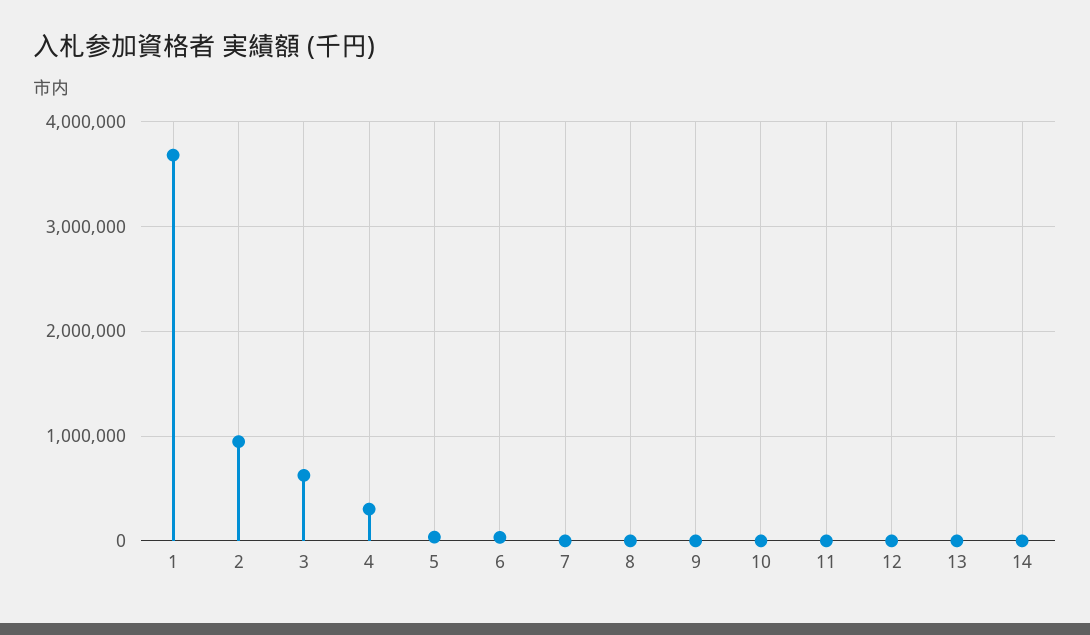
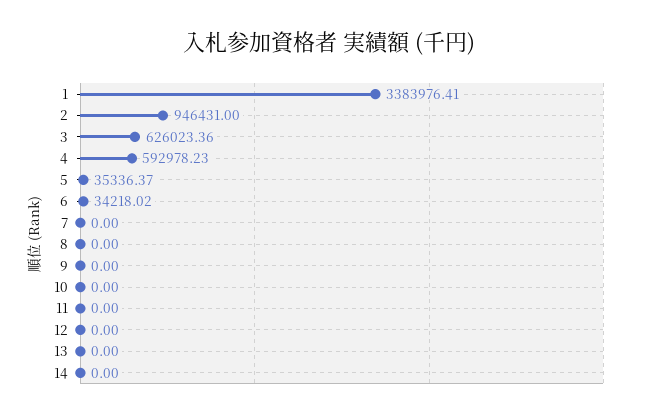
1: 3700000 -> 3383976.41
4: 300000 -> 592978.23

